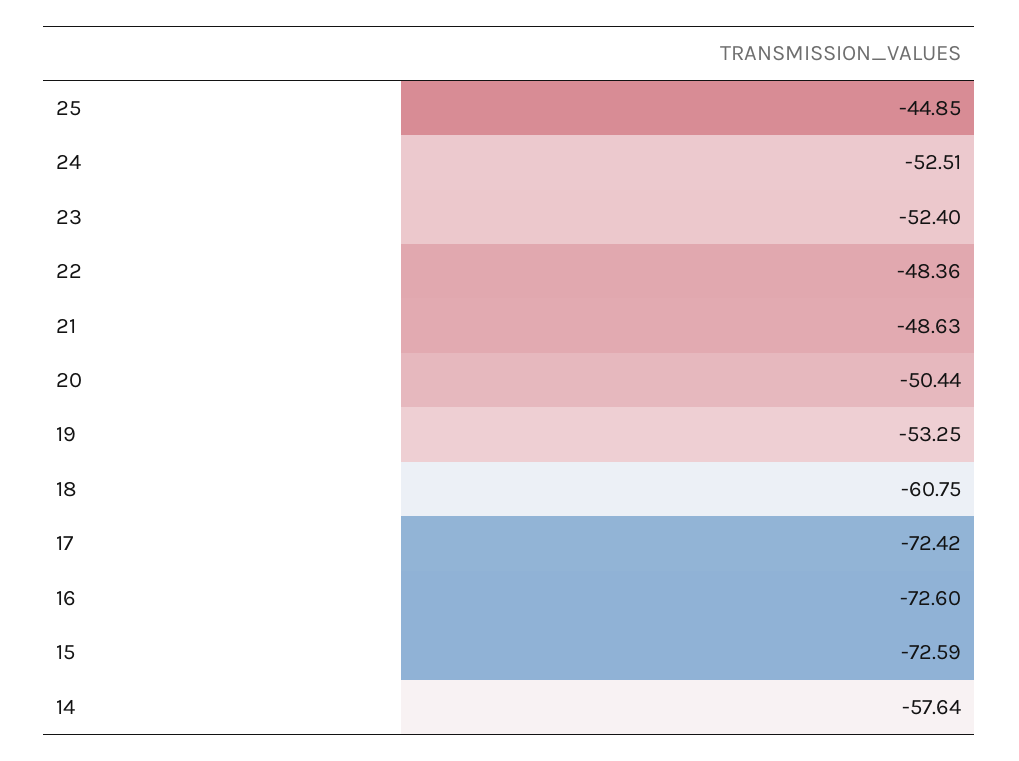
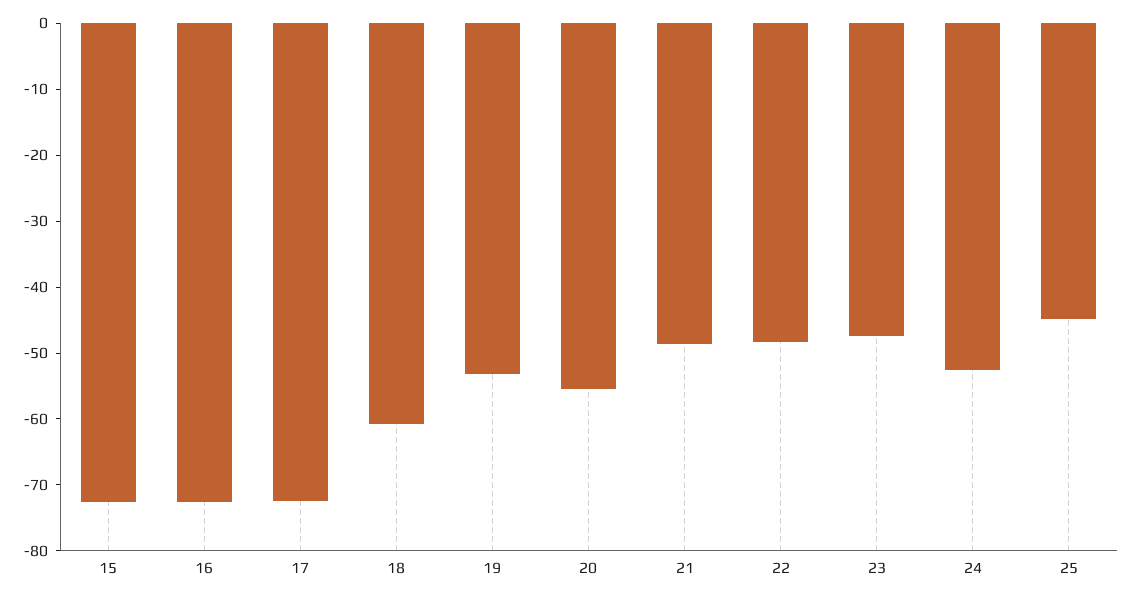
23: -52.4 -> -48
20: -50.44 -> -56
14: -57.64 -> none

